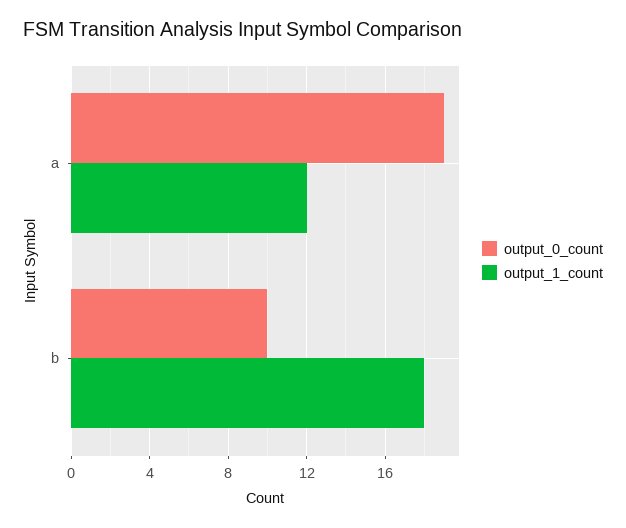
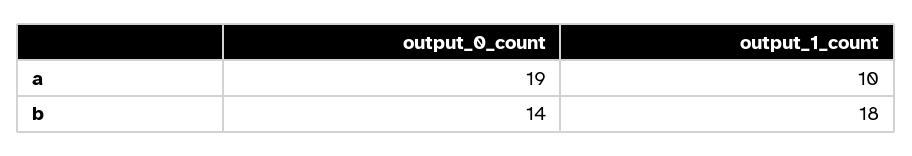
output_1_count, a: 12 -> 10
output_0_count, b: 10 -> 14

